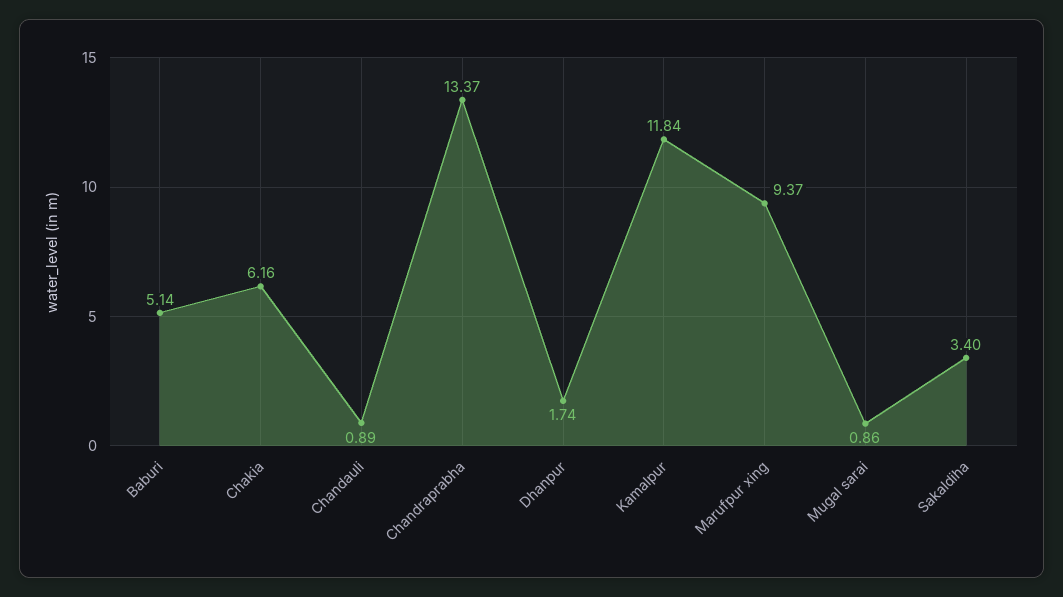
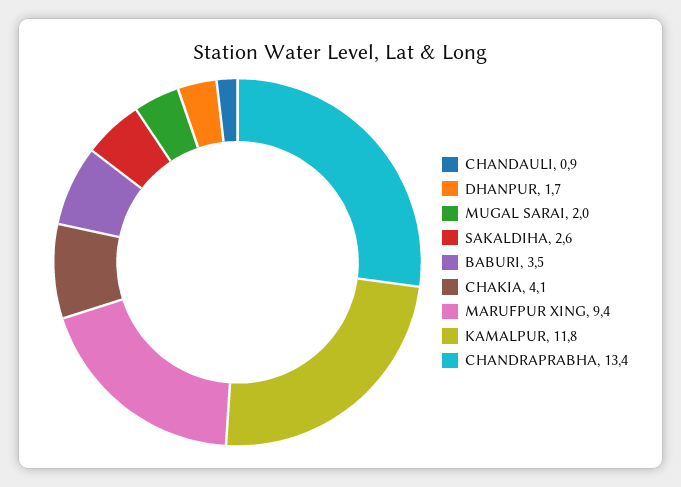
Baburi: 5.14 -> 3.5
Chakia: 6.16 -> 4.1
Mugal sarai: 0.86 -> 2
Sakaldiha: 3.4 -> 2.6

